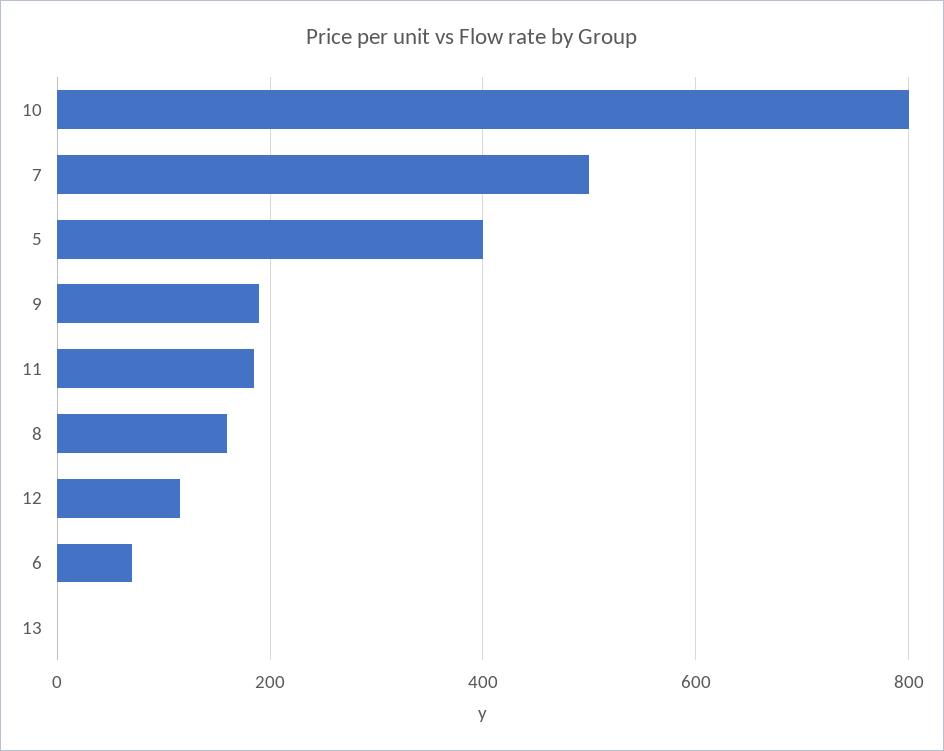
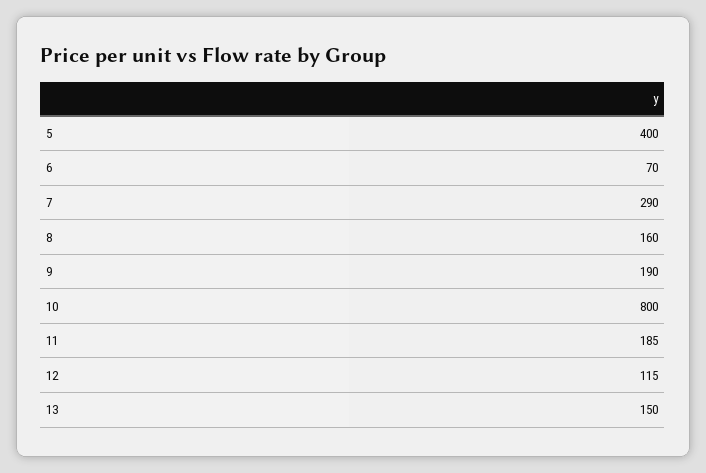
7: 500 -> 290
13: 0 -> 150

